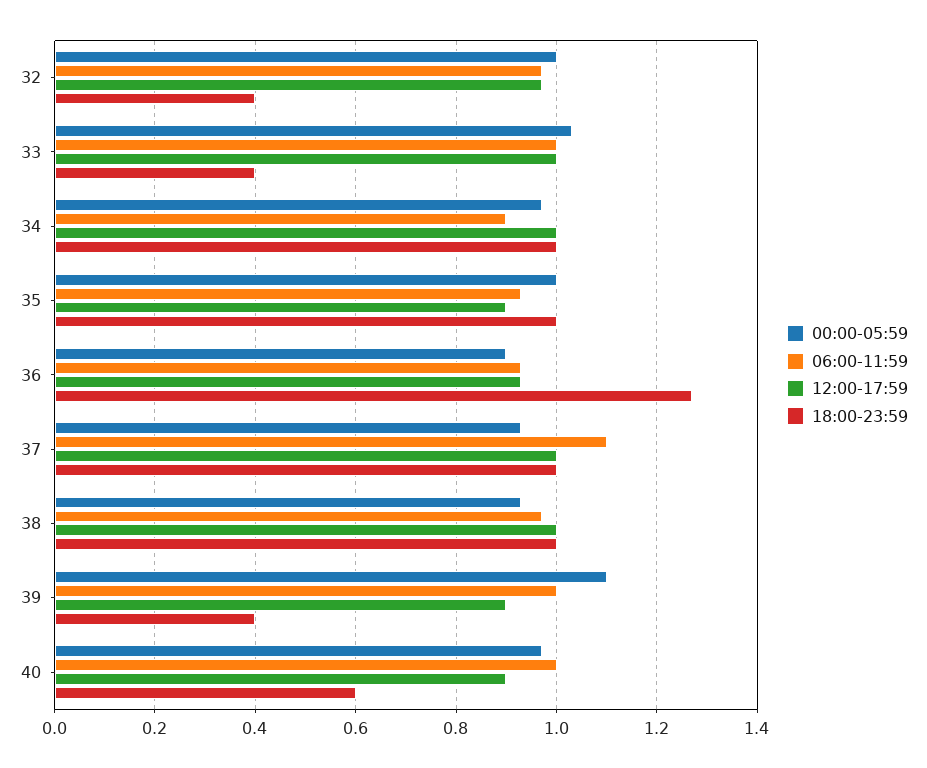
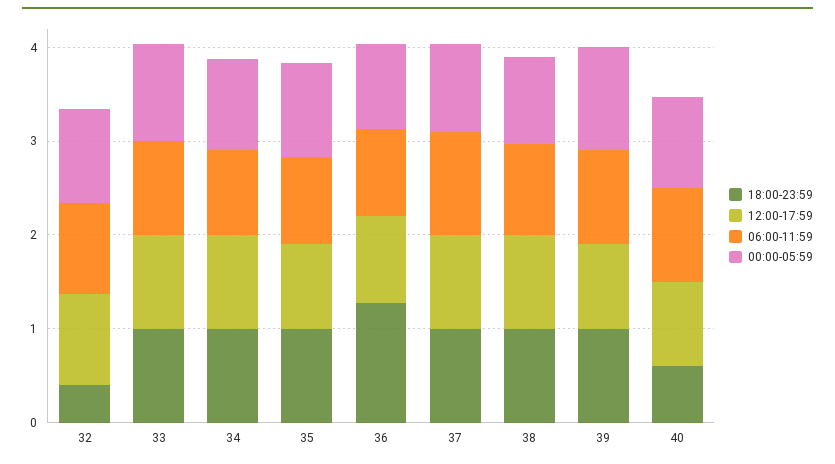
18:00-23:59, 33: 0.4 -> 1
18:00-23:59, 39: 0.4 -> 1

